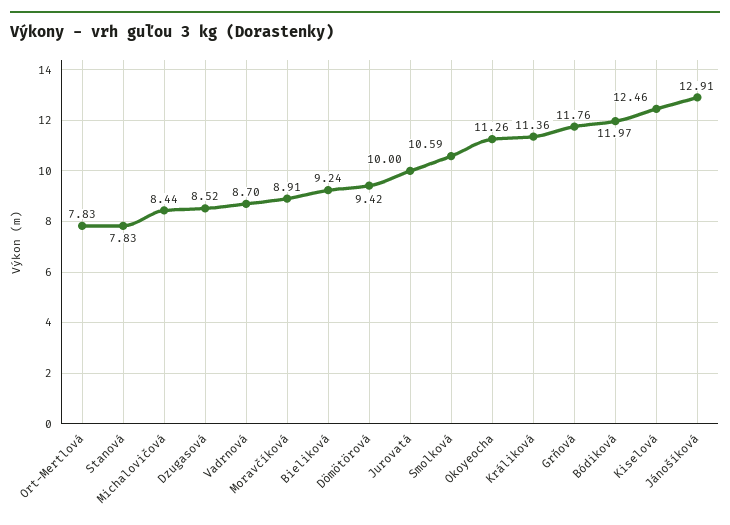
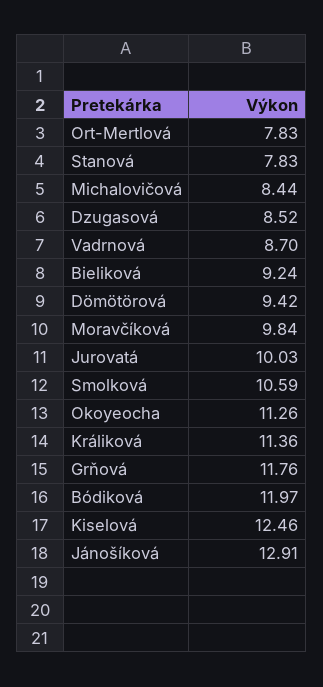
Moravčíková: 8.91 -> 9.84
Jurovatá: 10 -> 10.03

